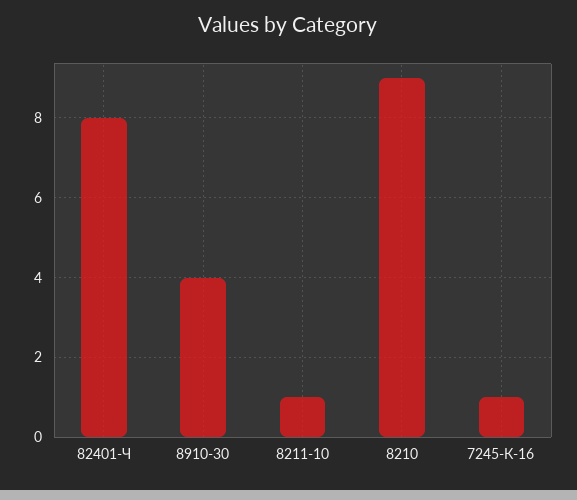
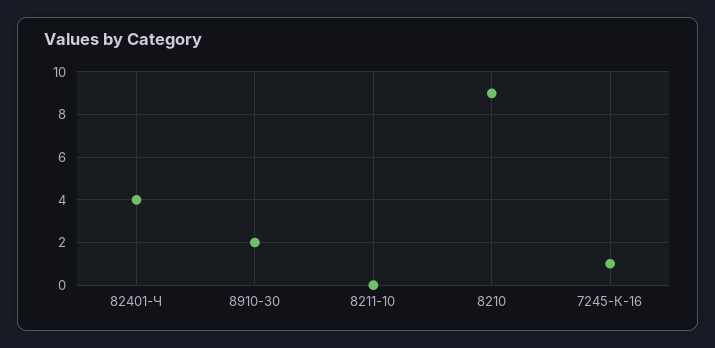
82401-Ч: 8 -> 4
8910-30: 4 -> 2
8211-10: 1 -> 0

